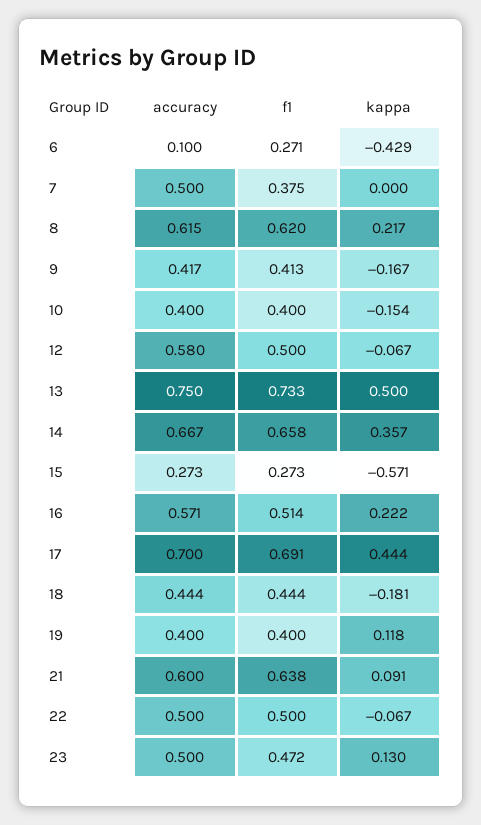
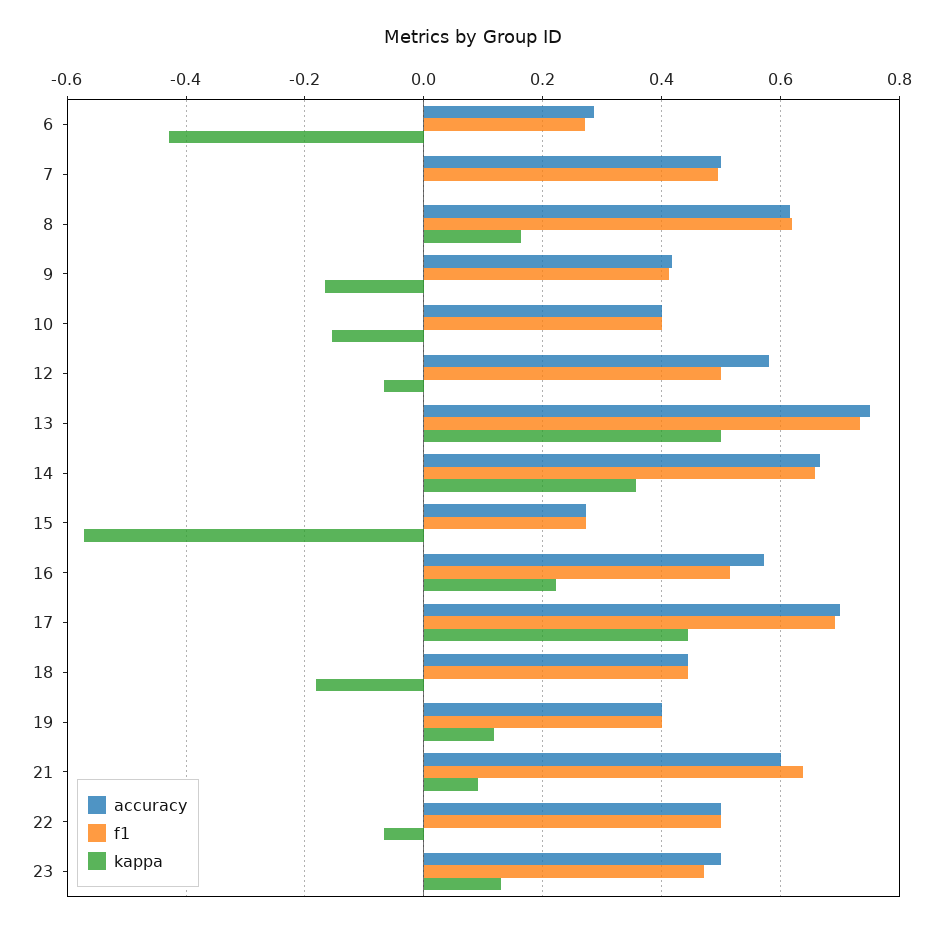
accuracy, 6: 0.1 -> 0.28
f1, 7: 0.375 -> 0.5
kappa, 8: 0.217 -> 0.16

